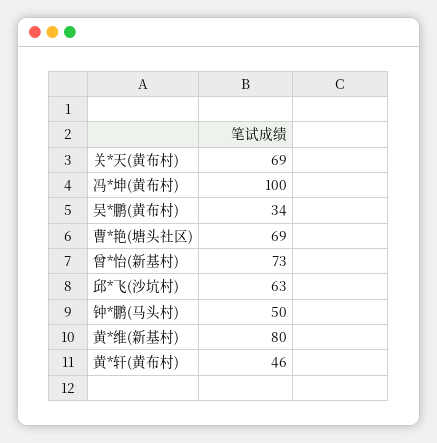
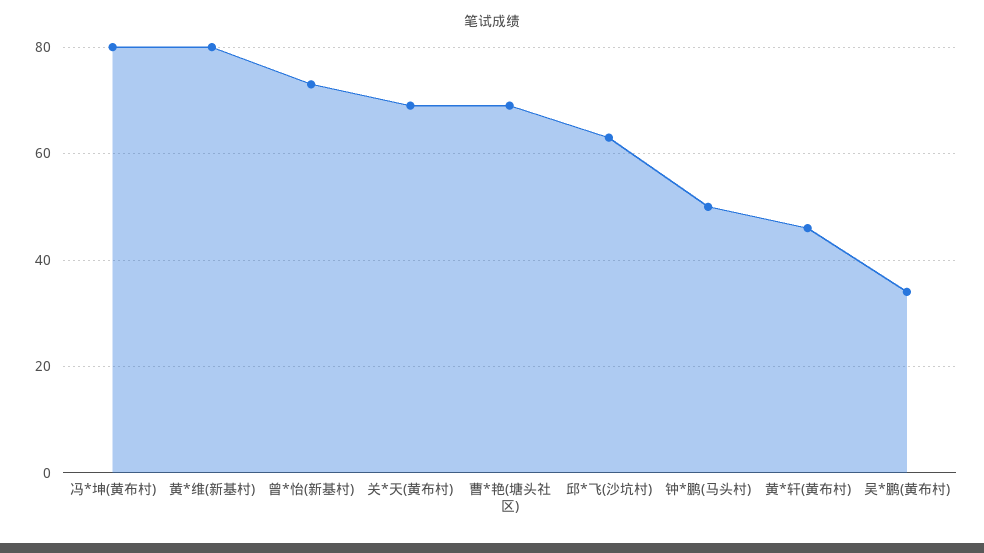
冯*坤(黄布村): 100 -> 80

